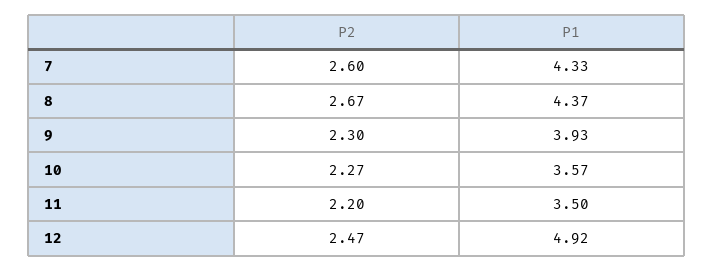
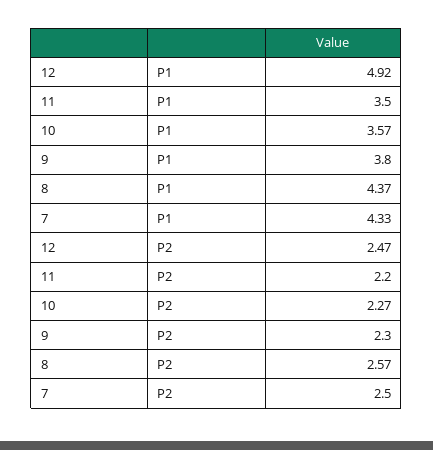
P2, 7: 2.6 -> 2.5
P2, 8: 2.67 -> 2.57
P1, 9: 3.93 -> 3.8

